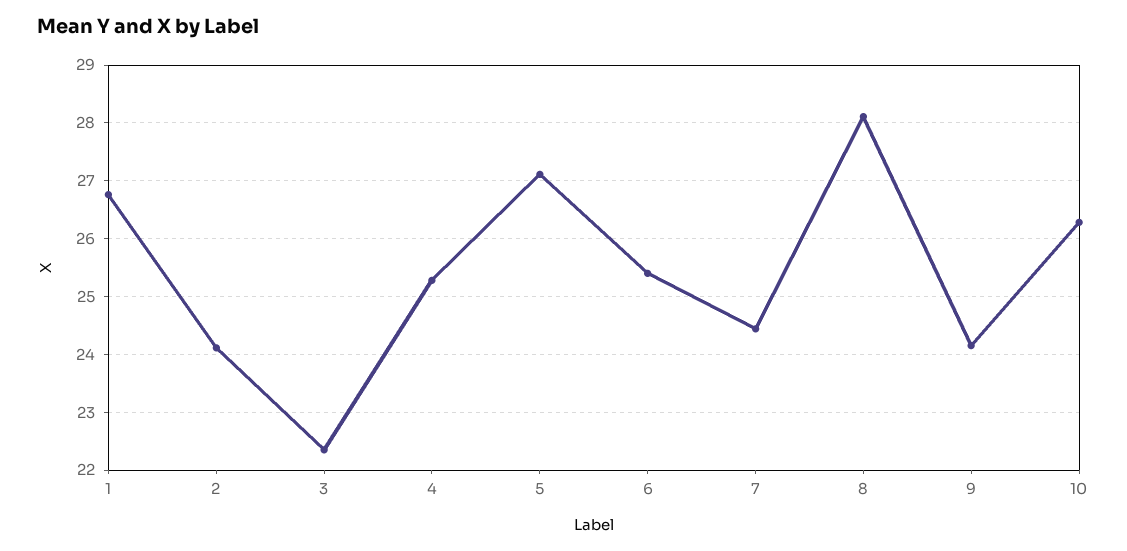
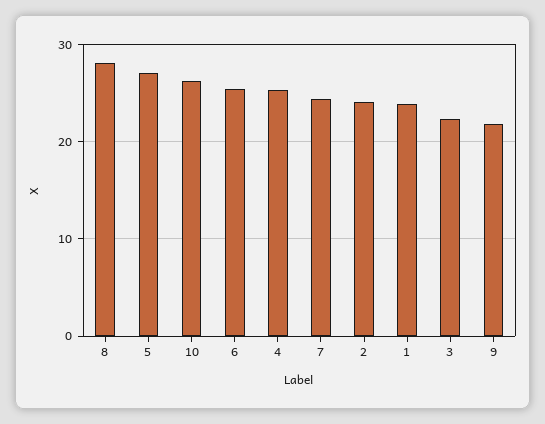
1: 26.8 -> 24
9: 24.2 -> 22

